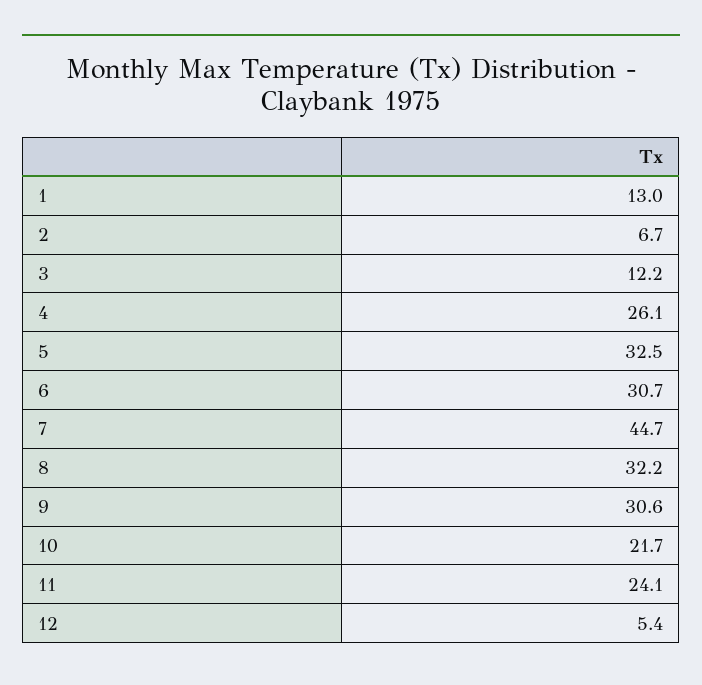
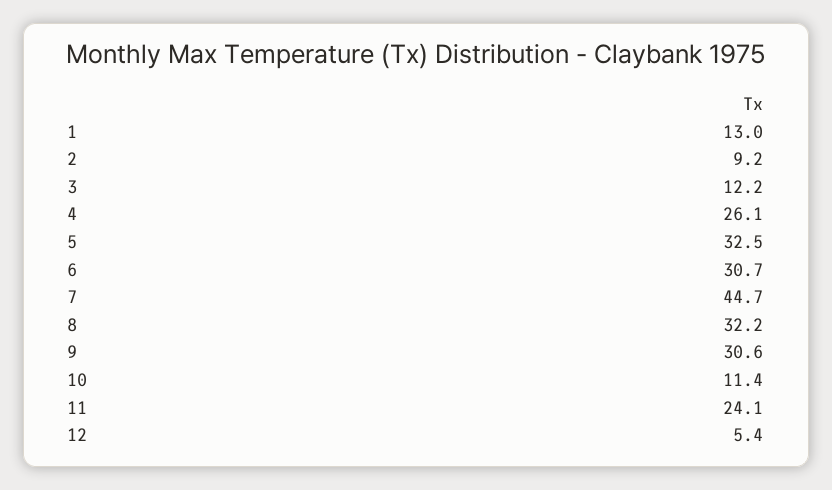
2: 6.7 -> 9.2
10: 21.7 -> 11.4

